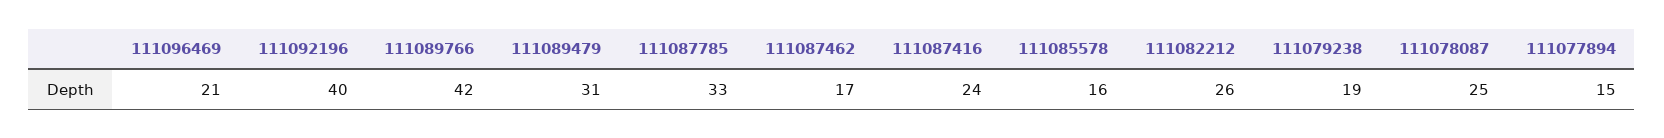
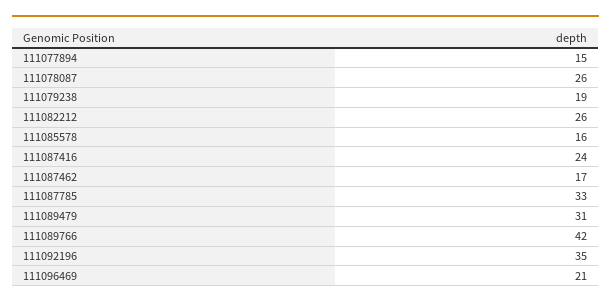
111092196: 40 -> 35
111078087: 25 -> 26

